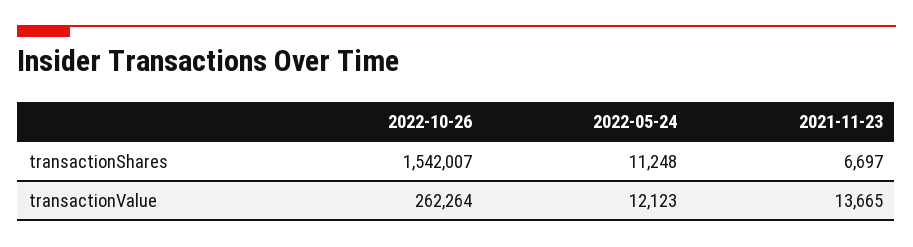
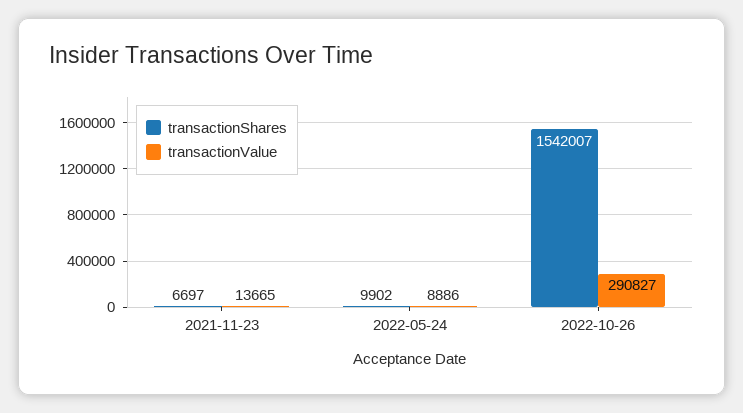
transactionShares, 2022-05-24: 11248 -> 9902
transactionValue, 2022-10-26: 262264 -> 290827
transactionValue, 2022-05-24: 12123 -> 8886

